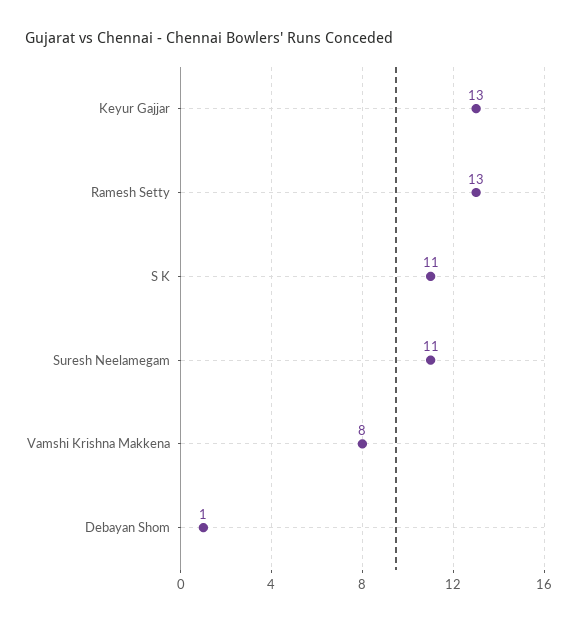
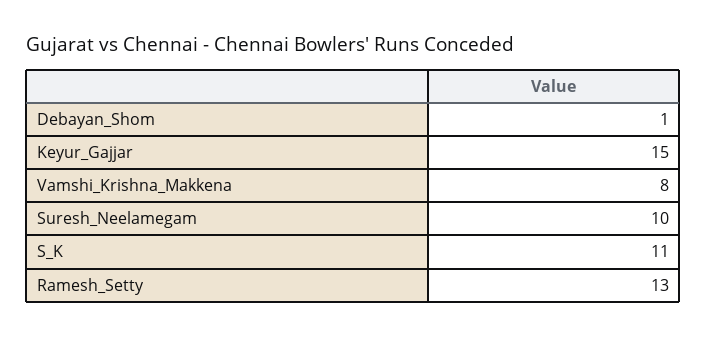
Keyur Gajjar: 13 -> 15
Suresh Neelamegam: 11 -> 10

